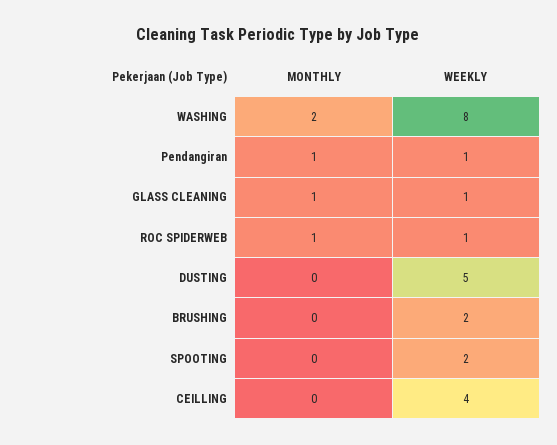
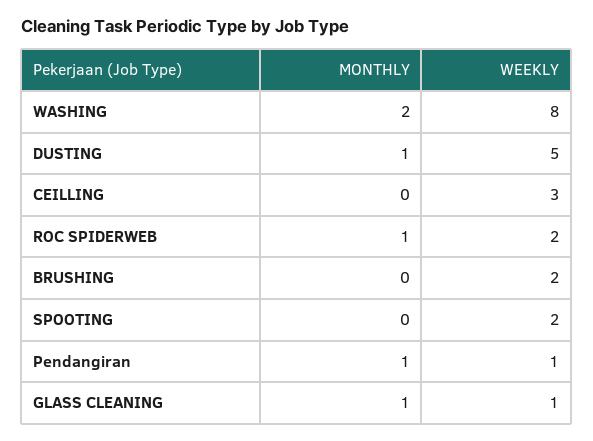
WEEKLY, ROC SPIDERWEB: 1 -> 2
MONTHLY, DUSTING: 0 -> 1
WEEKLY, CEILLING: 4 -> 3

